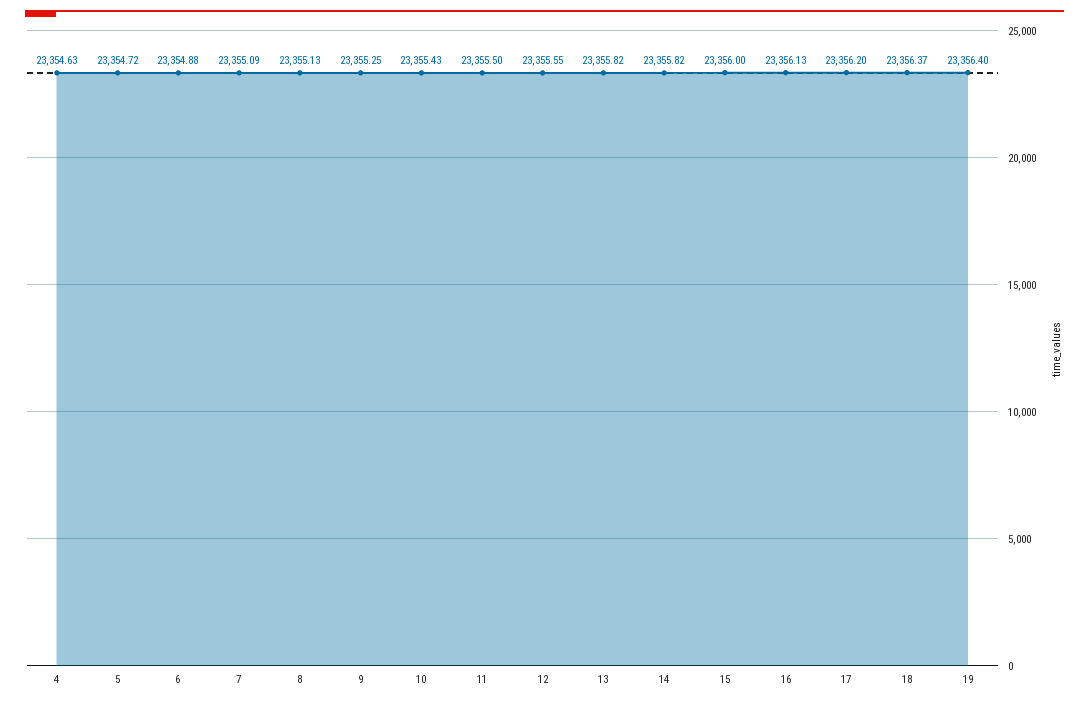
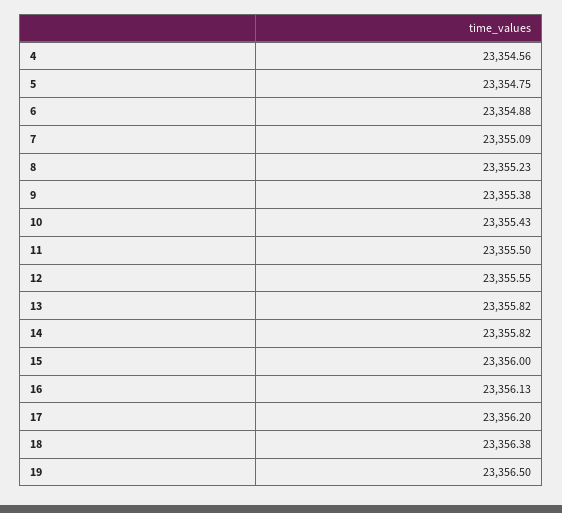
4: 23354.63 -> 23354.56
5: 23354.72 -> 23354.75
8: 23355.13 -> 23355.23
9: 23355.25 -> 23355.38
18: 23356.37 -> 23356.38
19: 23356.4 -> 23356.5

